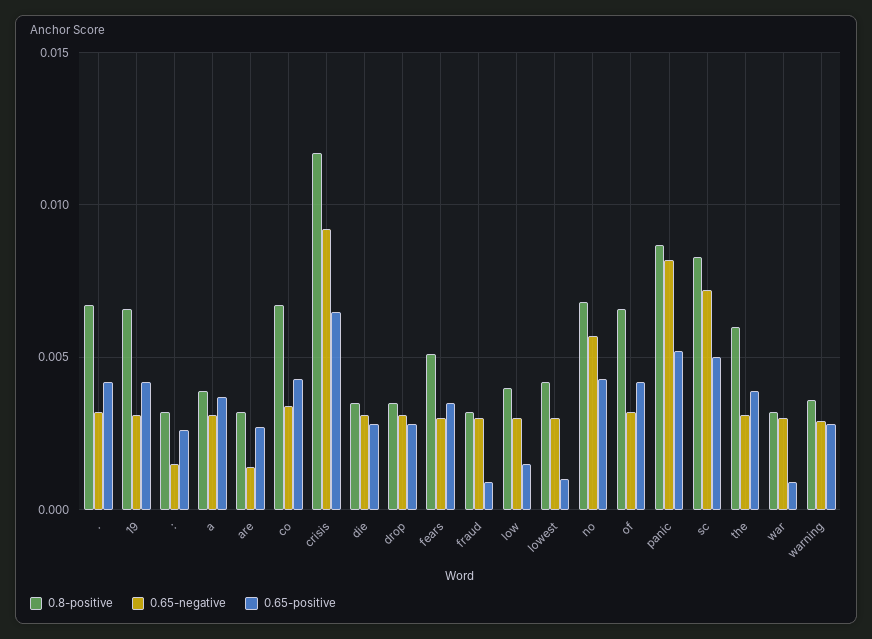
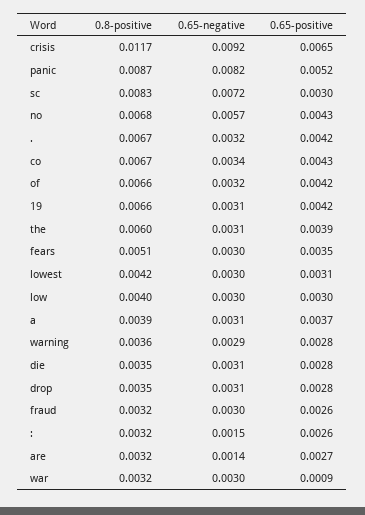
0.65-positive, fraud: 0.001 -> 0.0026
0.65-positive, low: 0.0015 -> 0.003
0.65-positive, lowest: 0.001 -> 0.0031
0.65-positive, sc: 0.005 -> 0.003

